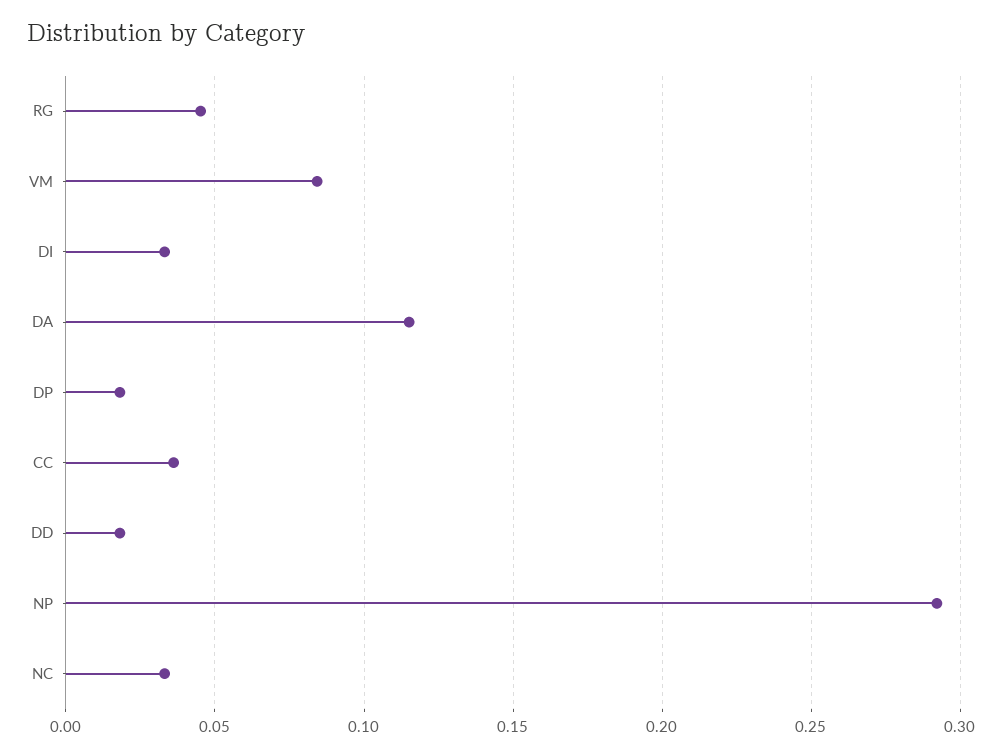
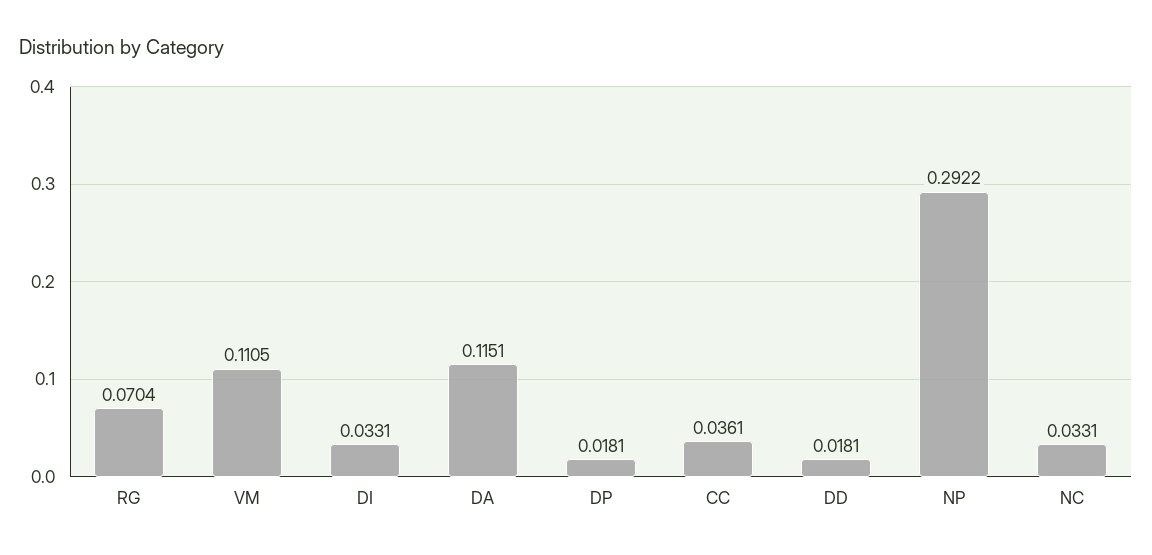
RG: 0.045 -> 0.0704
VM: 0.085 -> 0.1105

